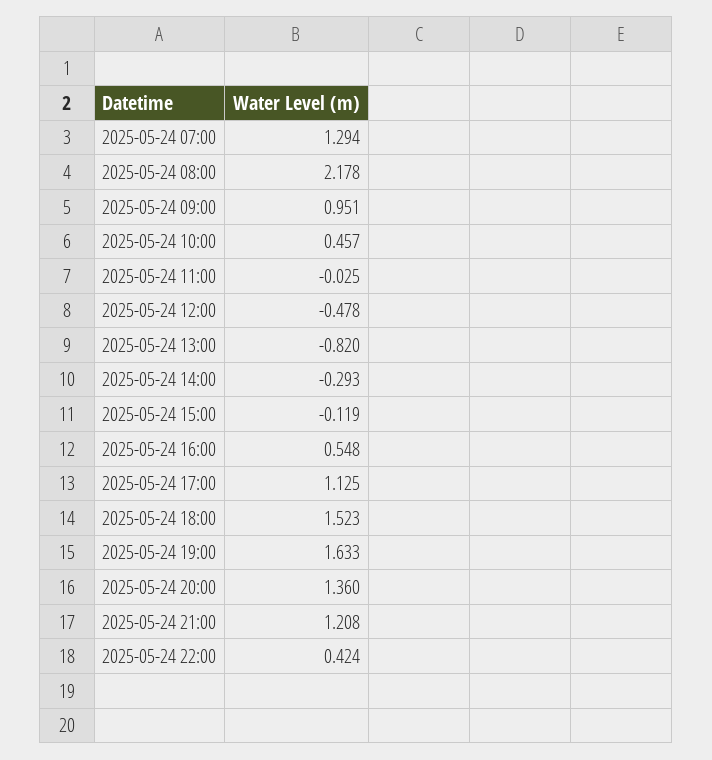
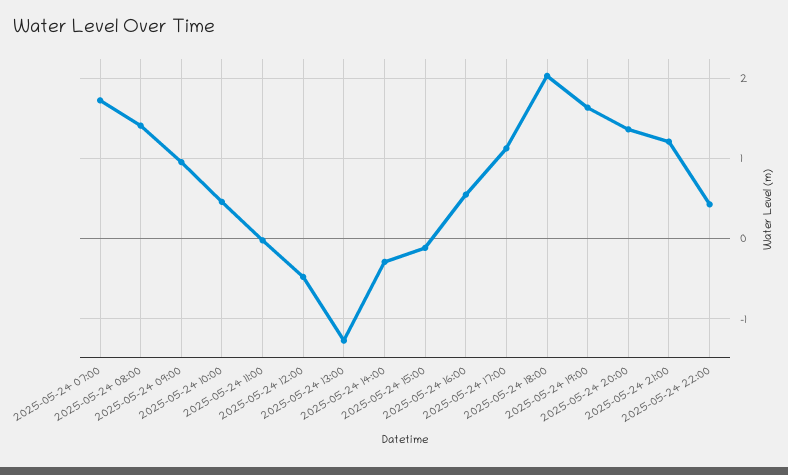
2025-05-24 07:00: 1.294 -> 1.7
2025-05-24 08:00: 2.178 -> 1.4
2025-05-24 13:00: -0.82 -> -1.3
2025-05-24 18:00: 1.523 -> 2

